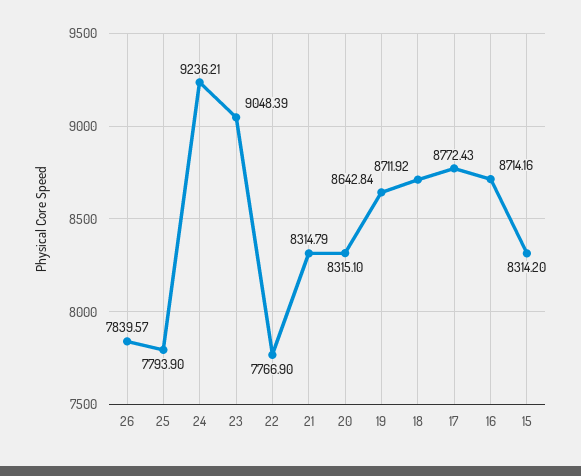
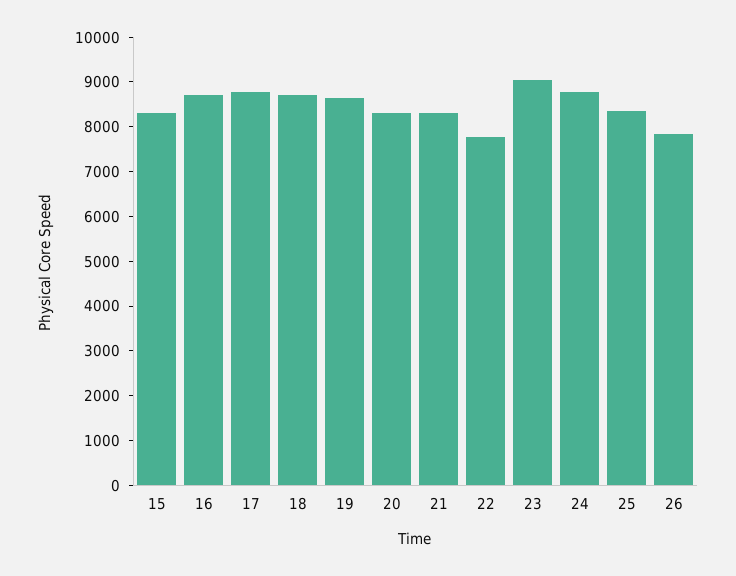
25: 7793.9 -> 8400
24: 9236.21 -> 8800

